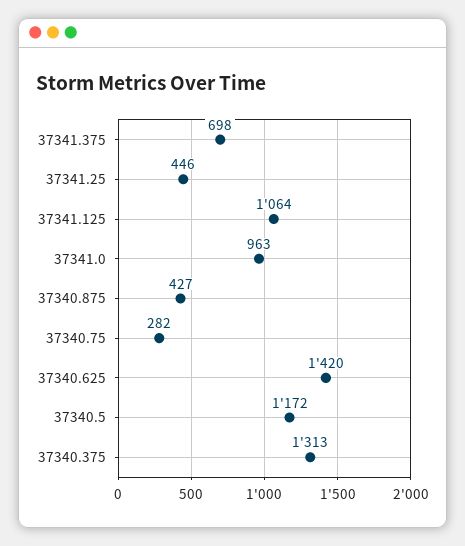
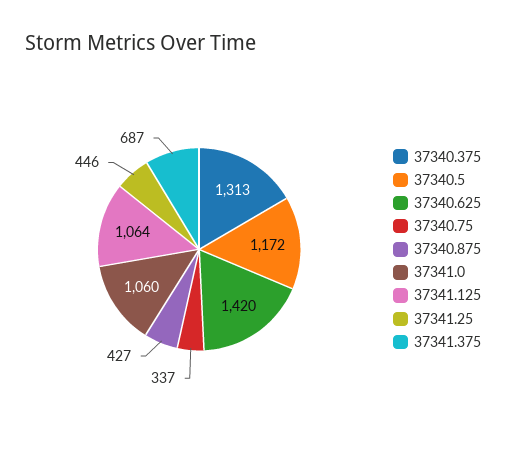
37341.375: 698 -> 687
37341.0: 963 -> 1060
37340.75: 282 -> 337

